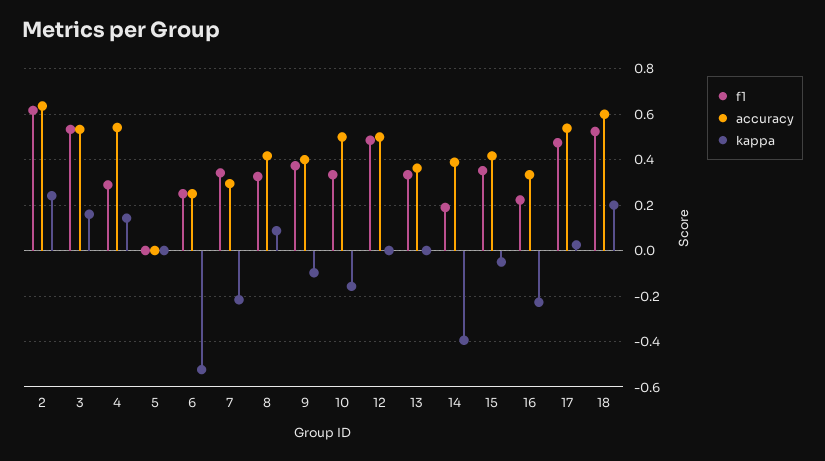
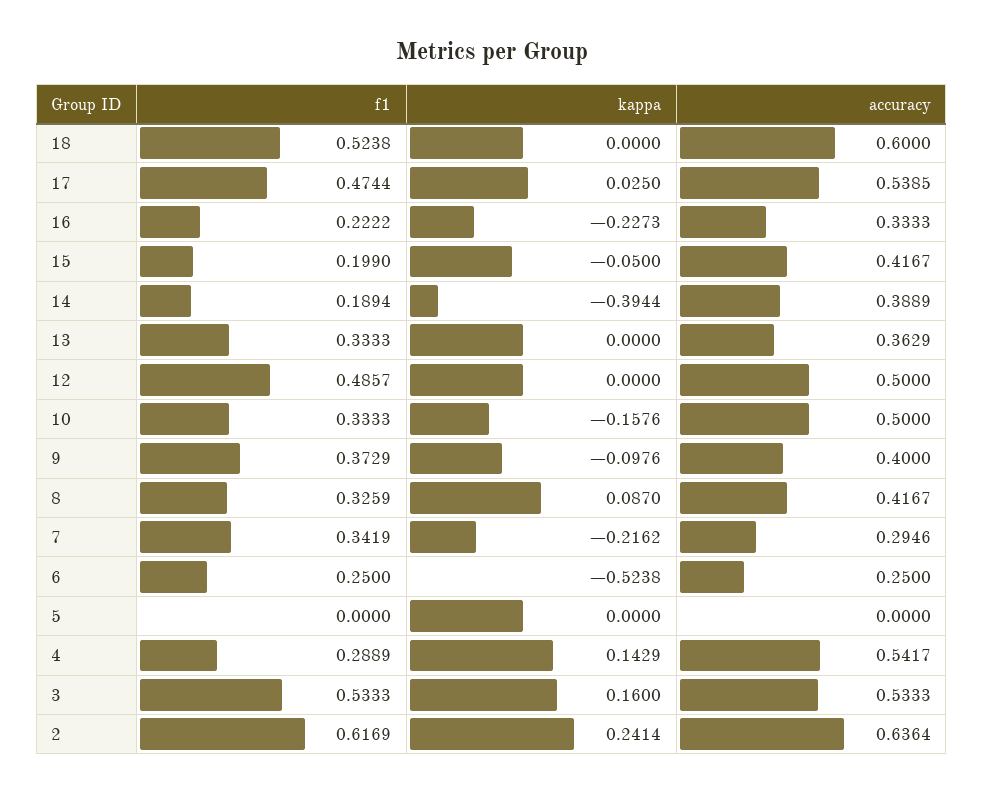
f1, 15: 0.35 -> 0.199
kappa, 18: 0.2 -> 0

